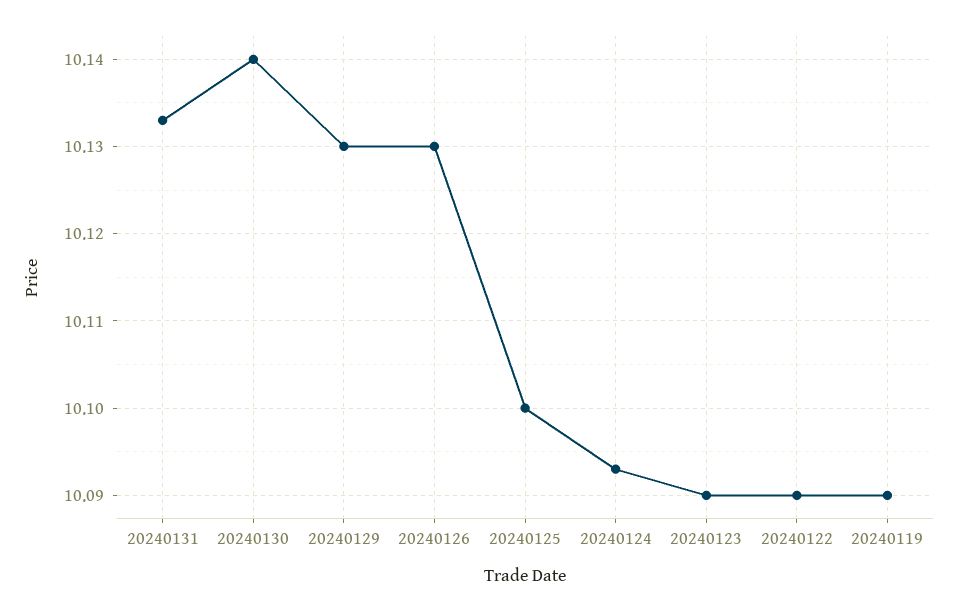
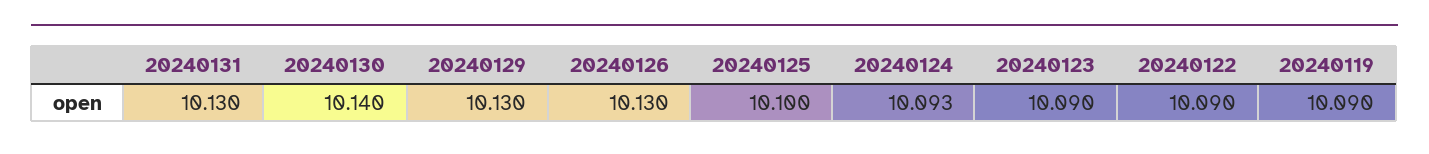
20240131: 10.133 -> 10.13

